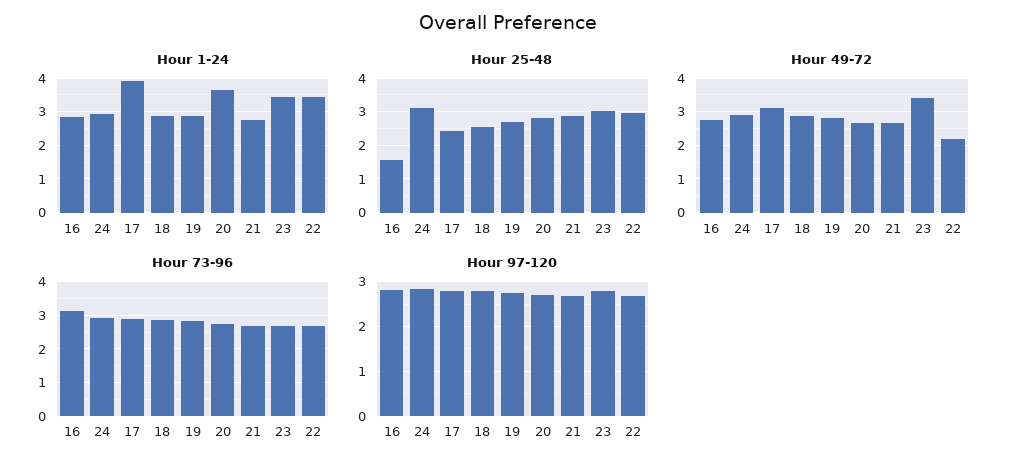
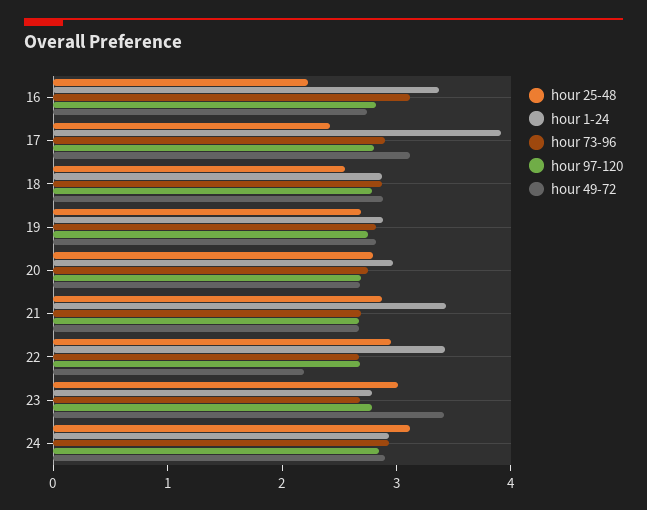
Hour 1-24, 16: 2.8 -> 3.4
Hour 1-24, 20: 3.6 -> 3
Hour 1-24, 21: 2.8 -> 3.4
Hour 1-24, 23: 3.4 -> 2.8
Hour 25-48, 16: 1.6 -> 2.2

